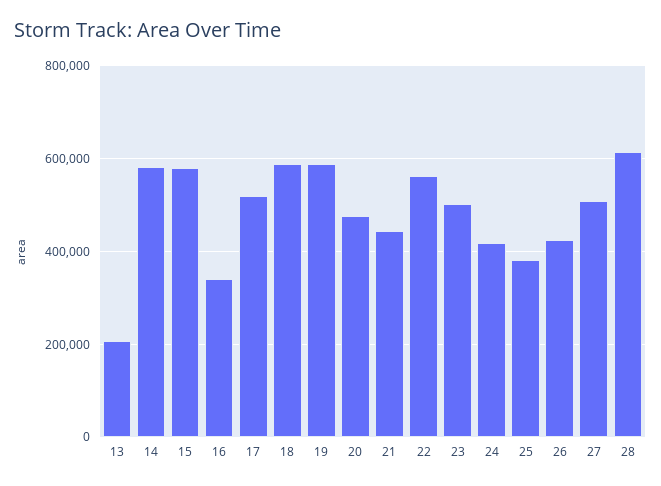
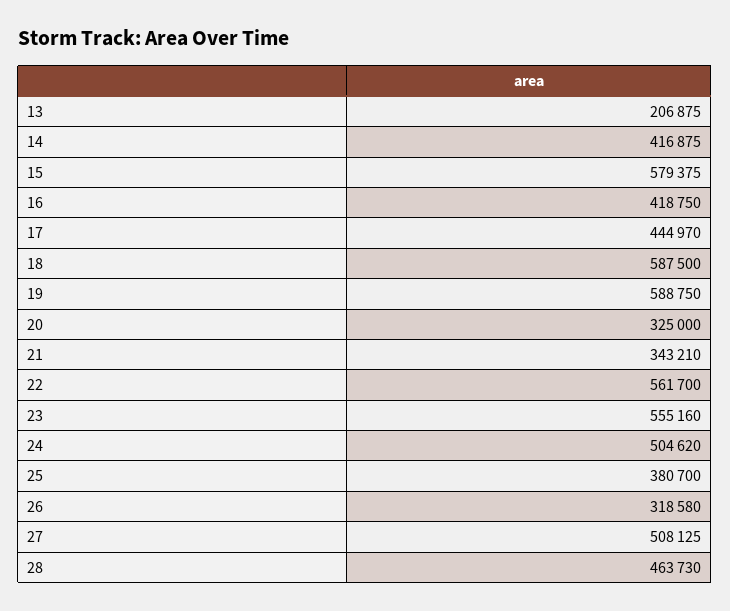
14: 580000 -> 416875
16: 340000 -> 418750
17: 520000 -> 444970
20: 480000 -> 325000
21: 440000 -> 343210
23: 500000 -> 555160
24: 420000 -> 504620
26: 420000 -> 318580
28: 620000 -> 463730

